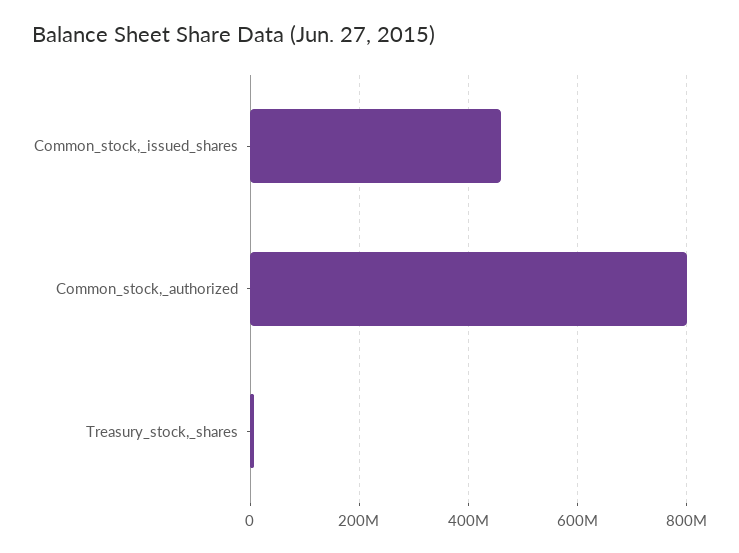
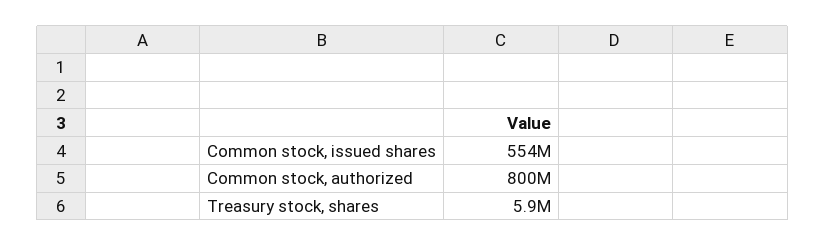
Common_stock,_issued_shares: 460000000 -> 554000000

